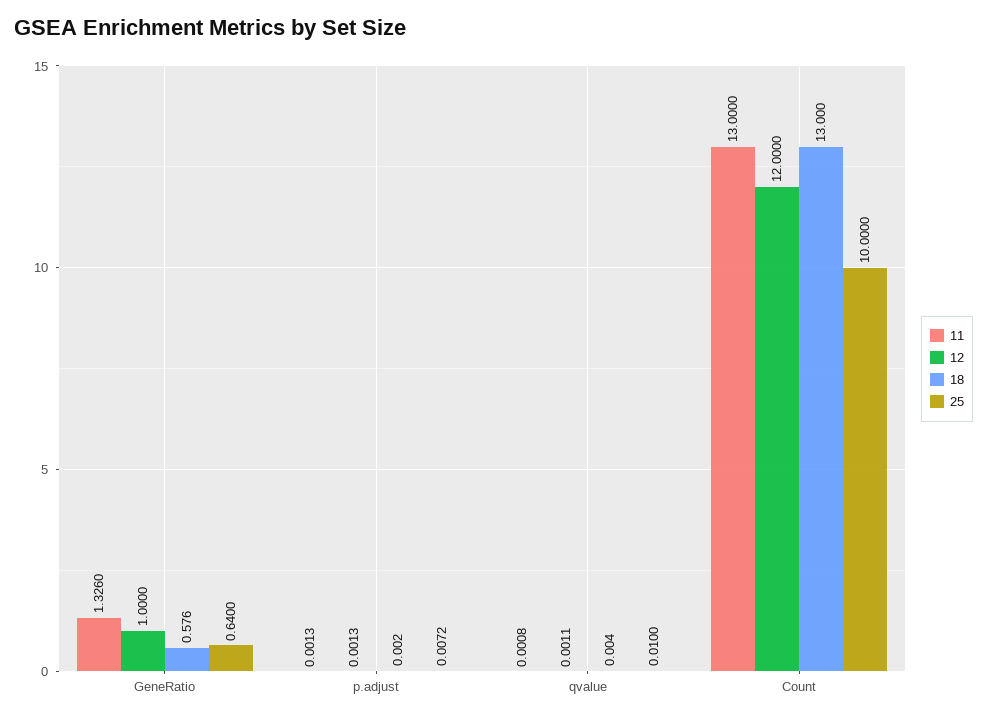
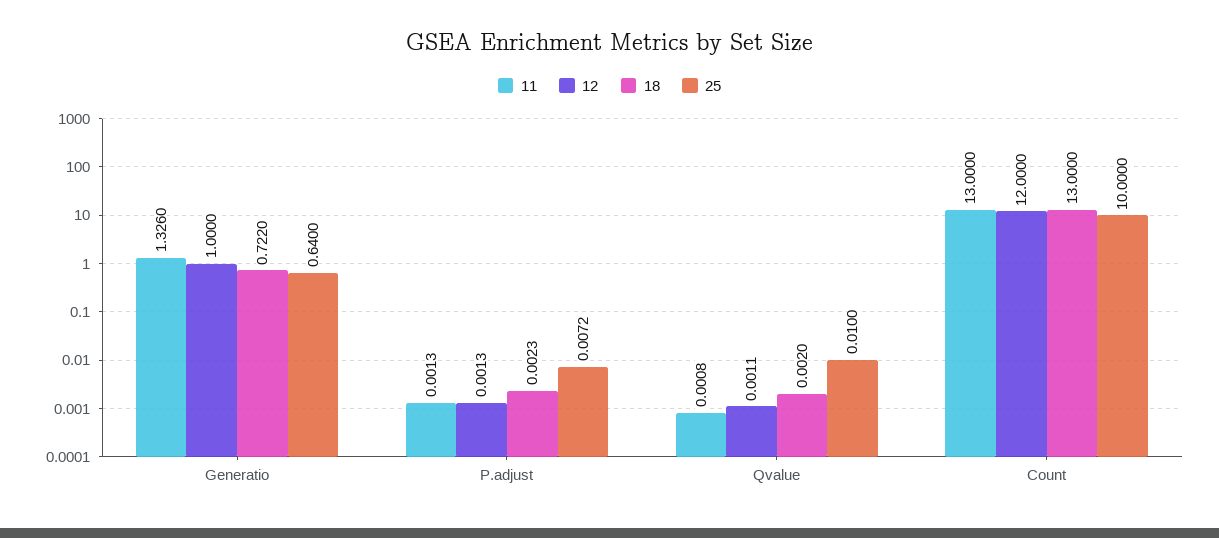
18, GeneRatio: 0.576 -> 0.722
18, p.adjust: 0.002 -> 0.0023
18, qvalue: 0.004 -> 0.002

